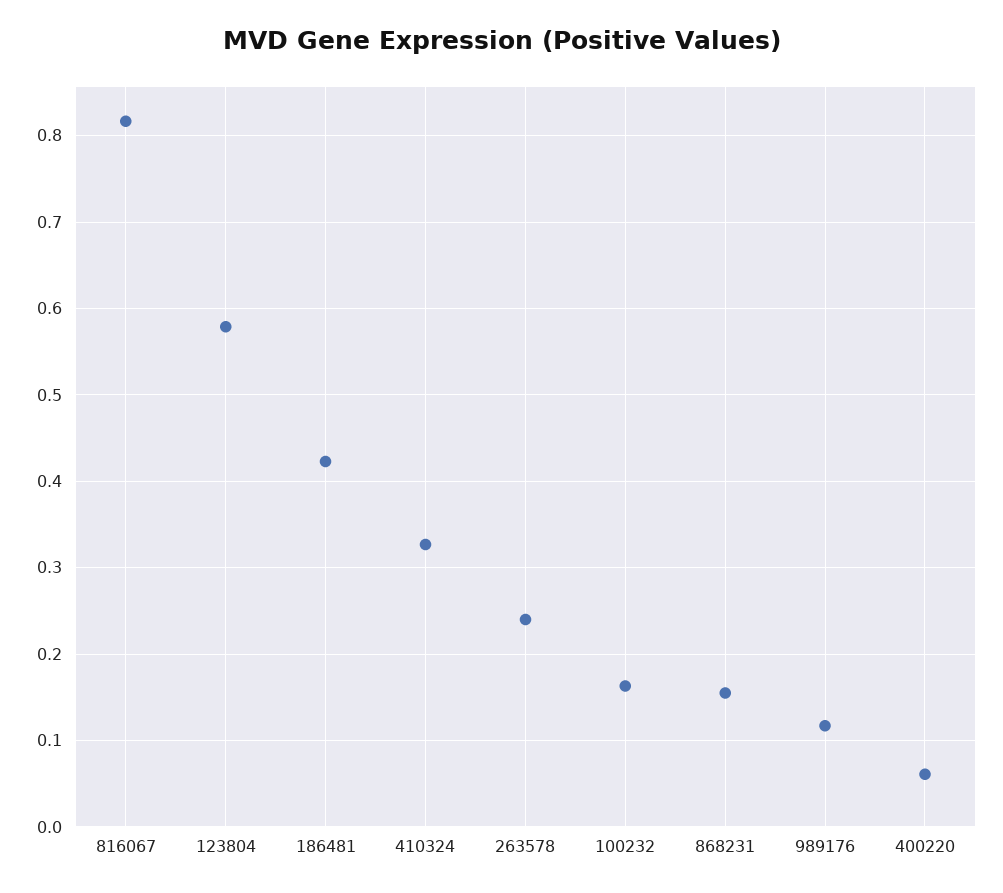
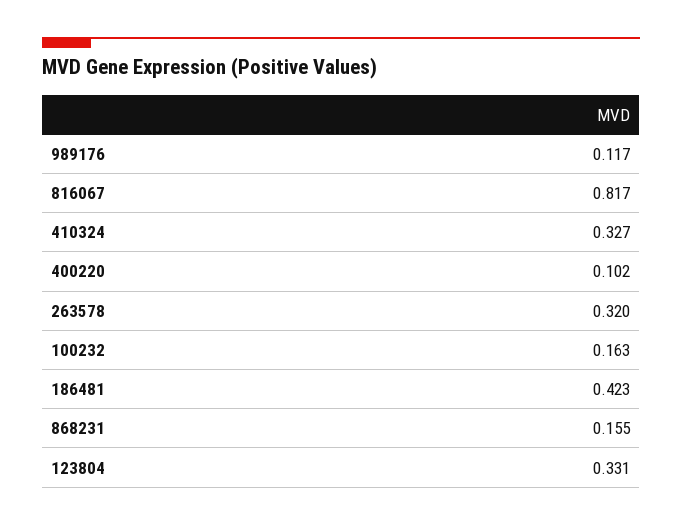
123804: 0.58 -> 0.331
263578: 0.24 -> 0.32
400220: 0.06 -> 0.102

